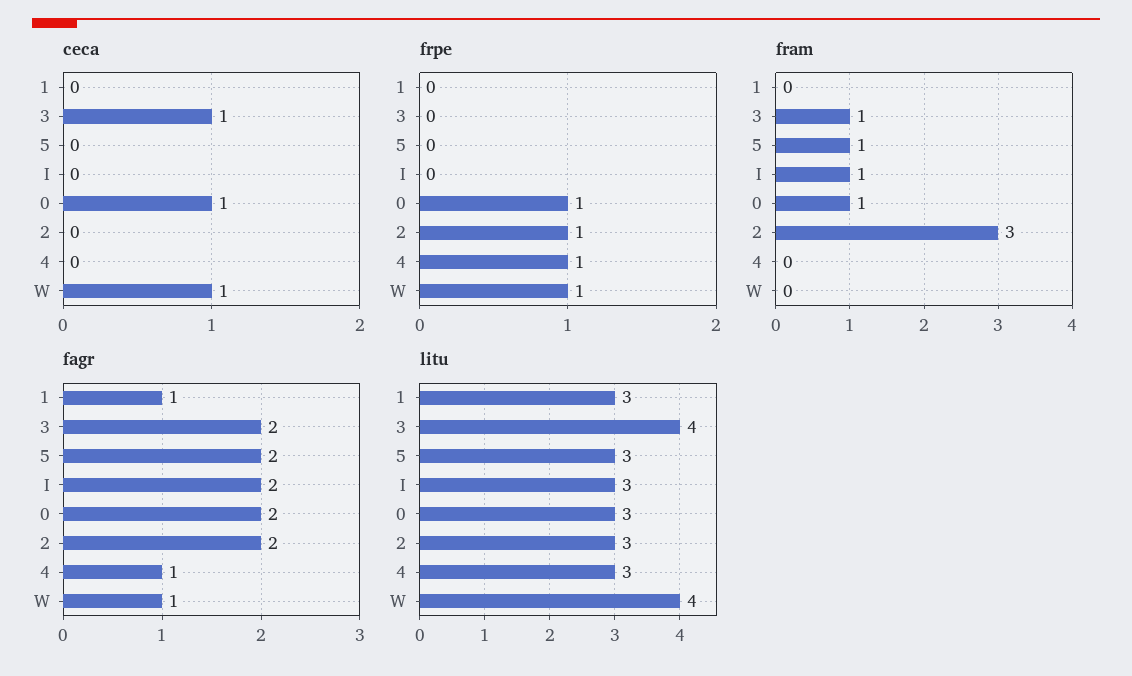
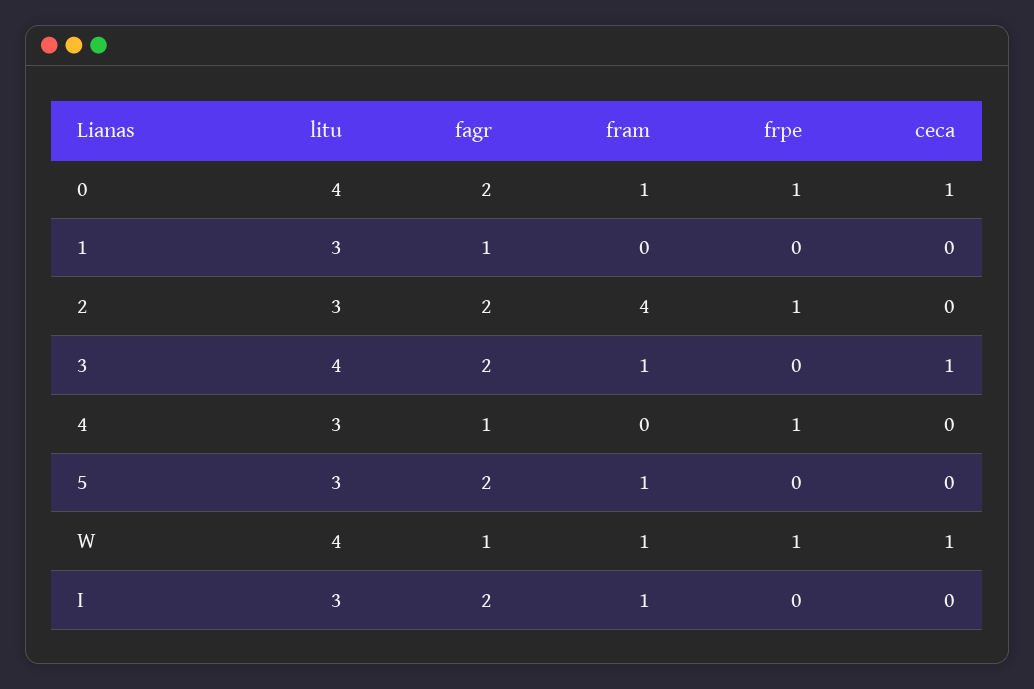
fram, 2: 3 -> 4
fram, W: 0 -> 1
litu, 0: 3 -> 4

